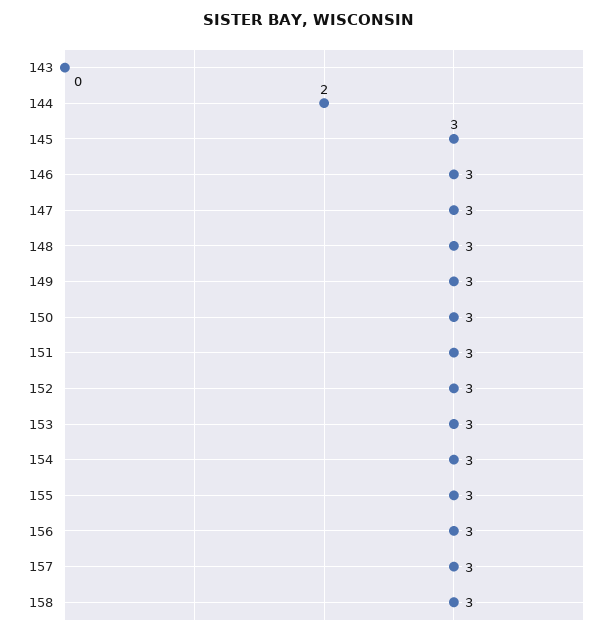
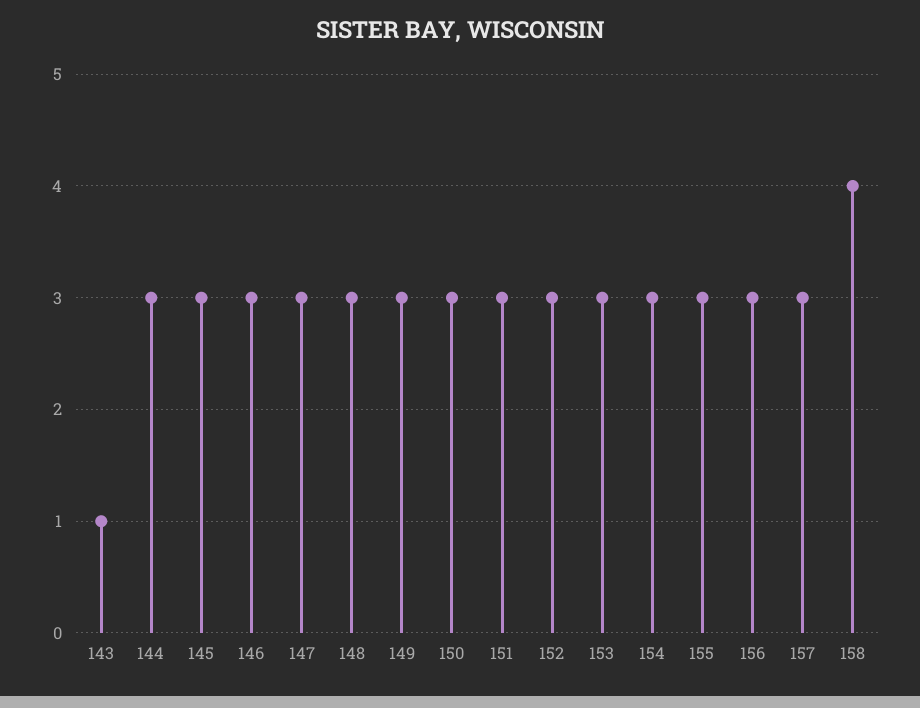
143: 0 -> 1
144: 2 -> 3
158: 3 -> 4

